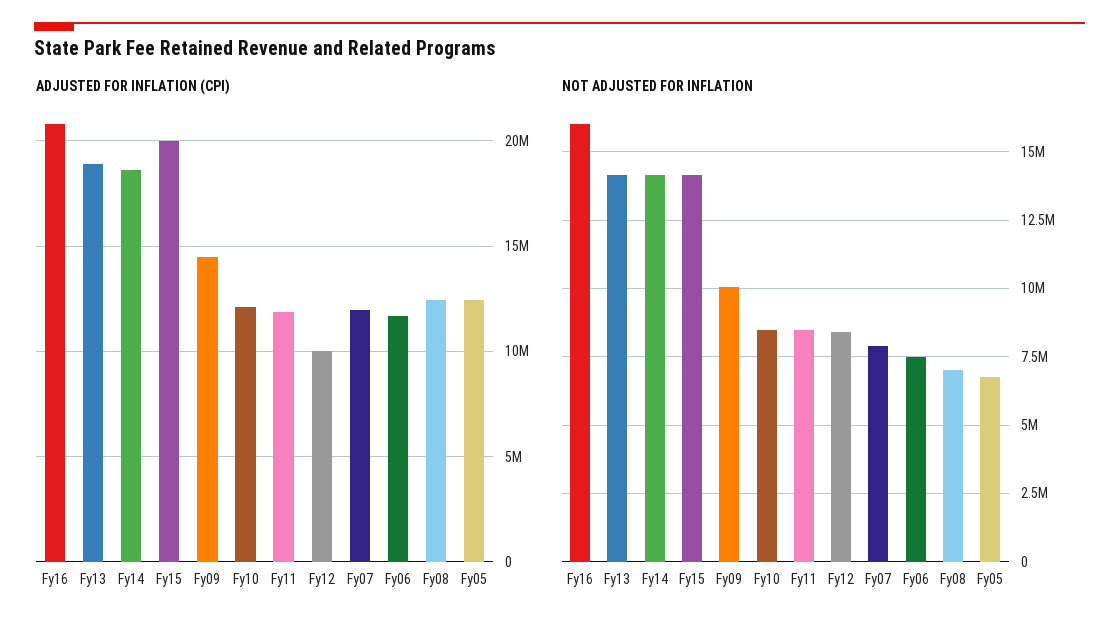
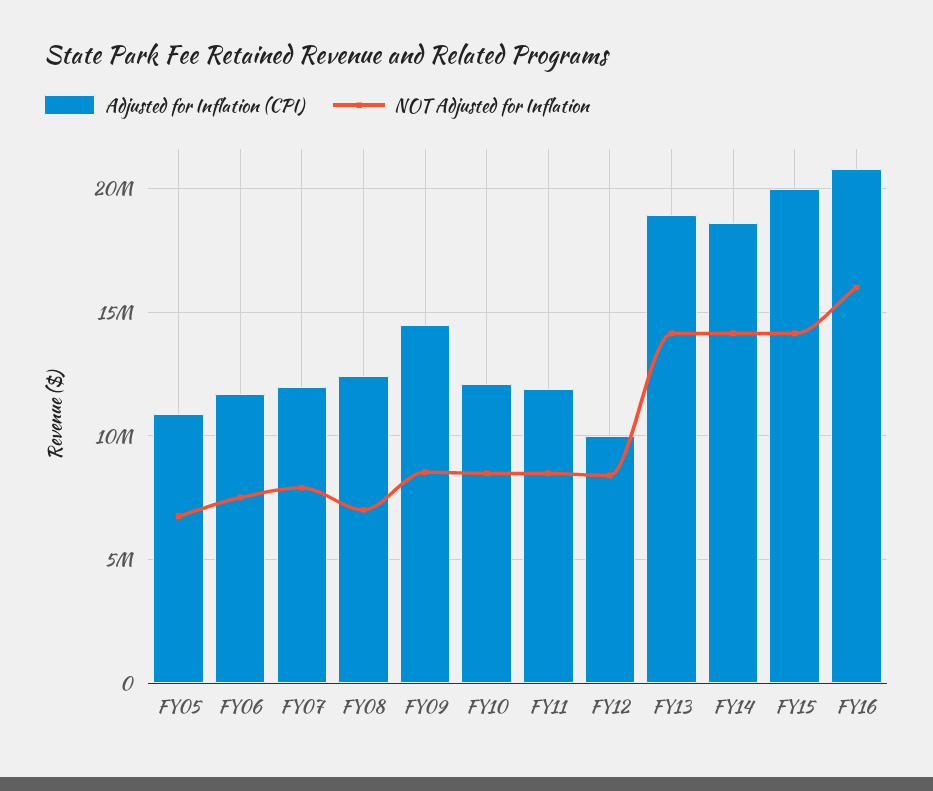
ADJUSTED FOR INFLATION (CPI), Fy05: 12500000 -> 11000000
NOT ADJUSTED FOR INFLATION, Fy09: 10000000 -> 8500000

